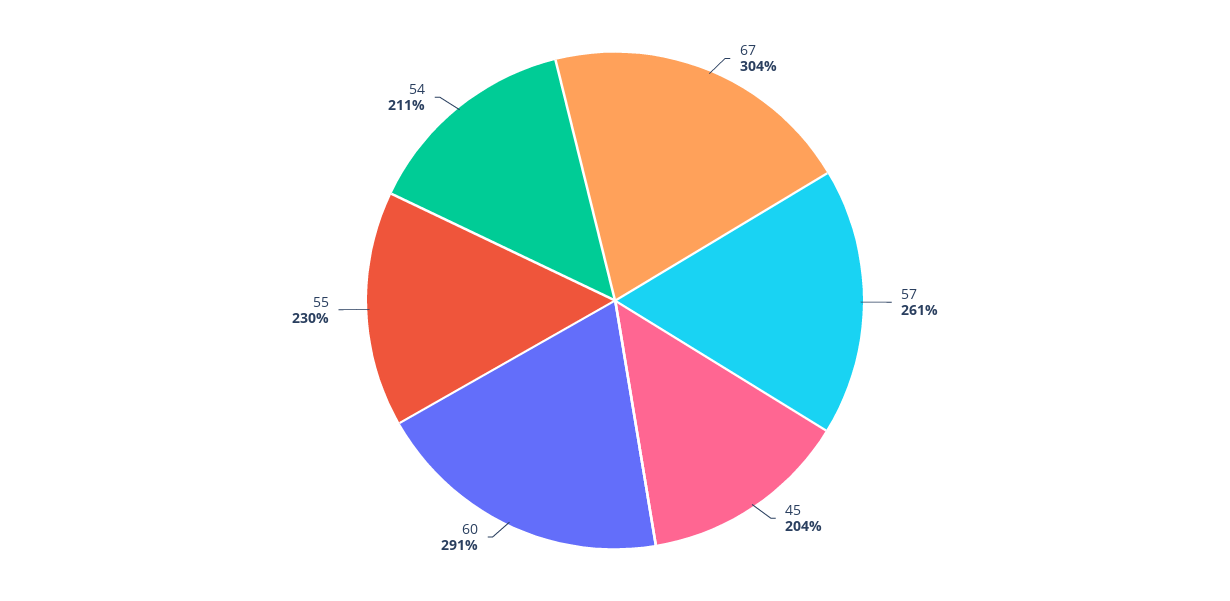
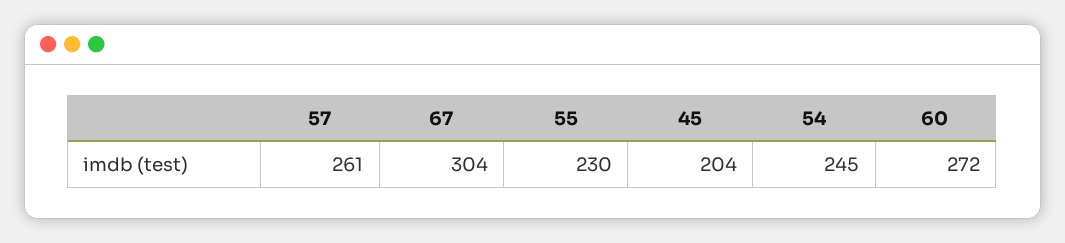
60: 291 -> 272
54: 211 -> 245

